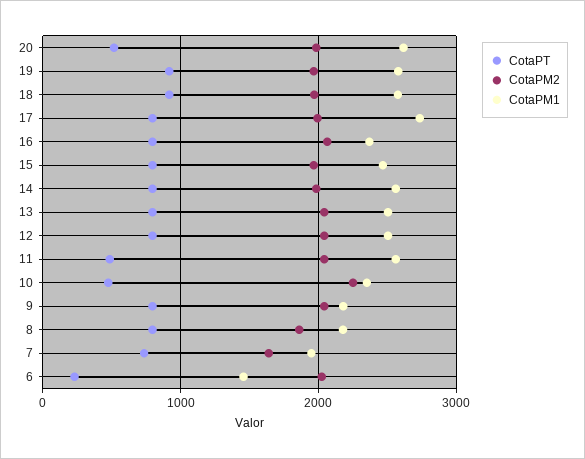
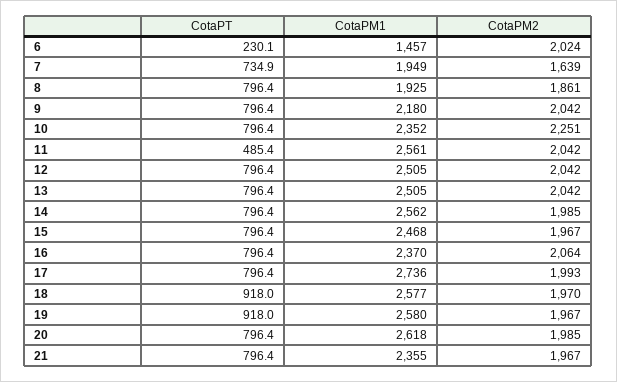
CotaPT, 20: 500 -> 796.4
CotaPT, 10: 500 -> 796.4
CotaPM1, 8: 2200 -> 1925
CotaPT, 21: none -> 796.4
CotaPM1, 21: none -> 2355
CotaPM2, 21: none -> 1967

